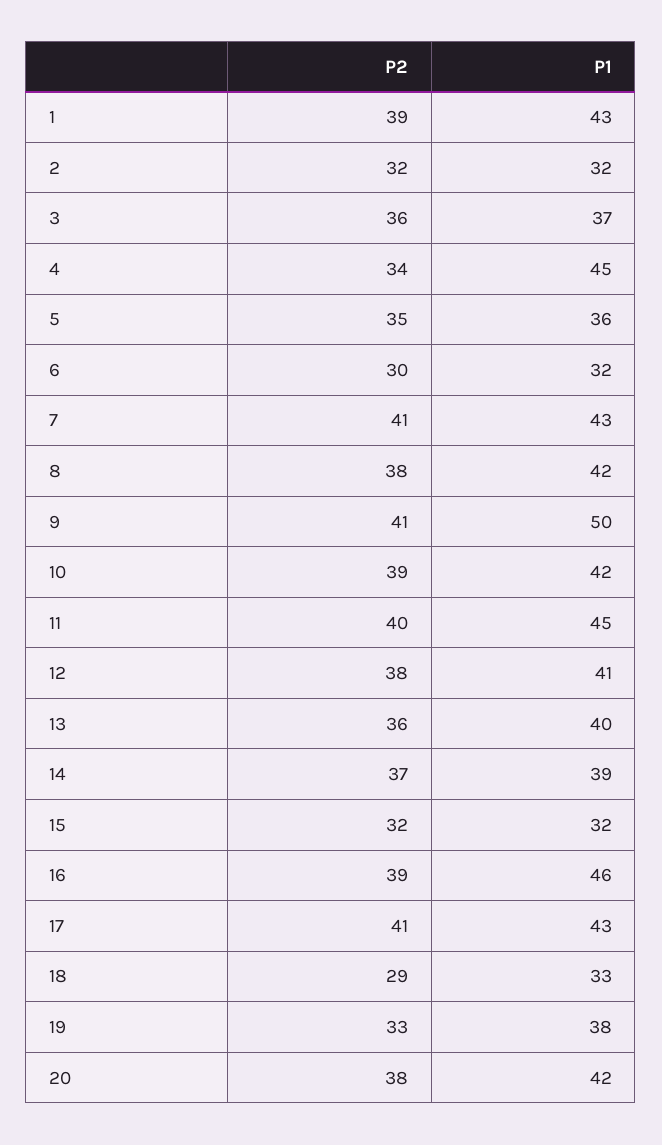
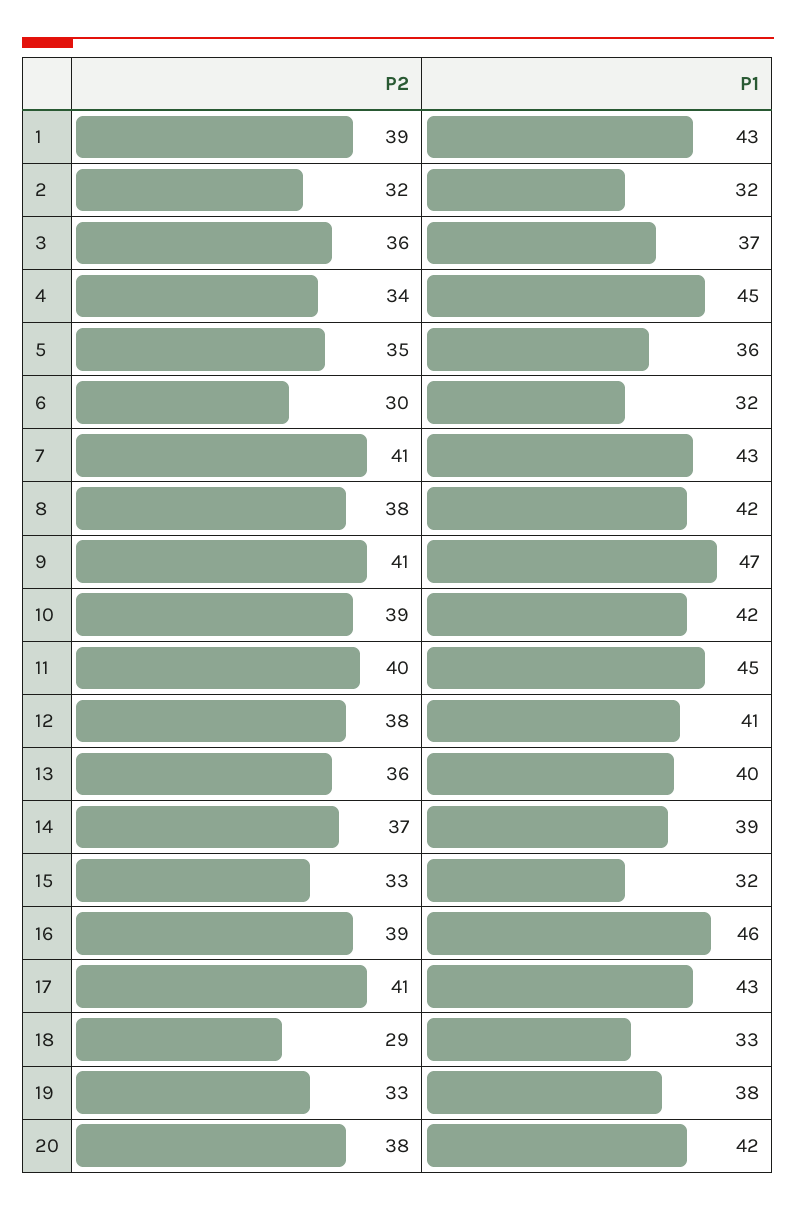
P1, 9: 50 -> 47
P2, 15: 32 -> 33

